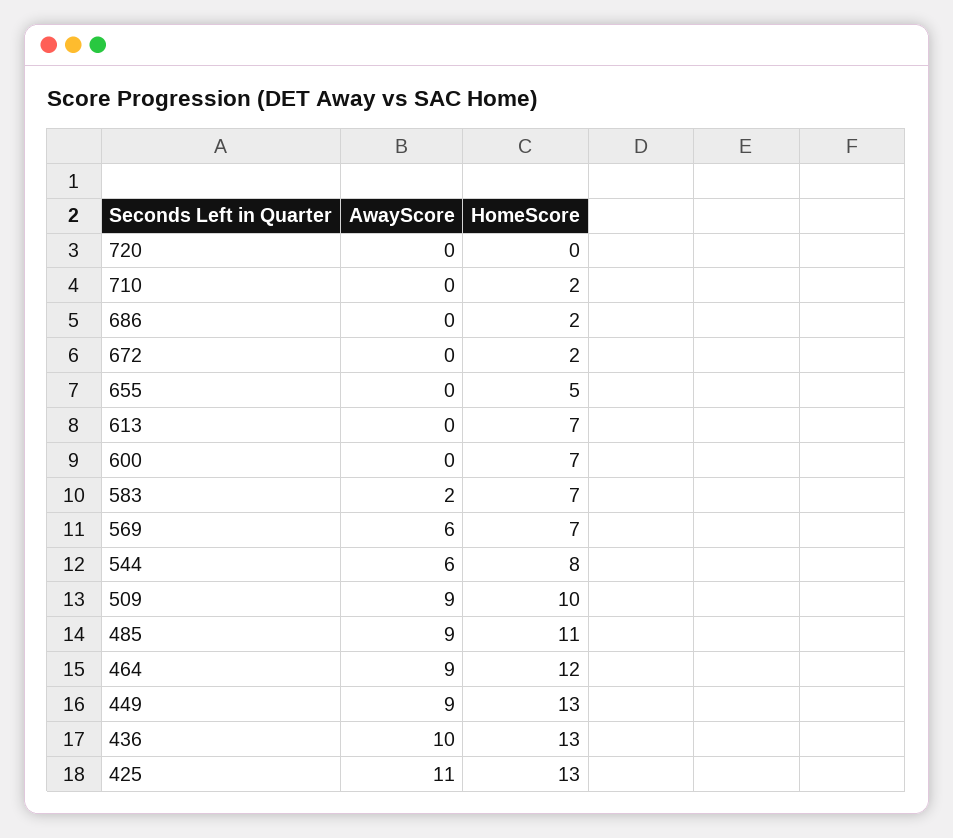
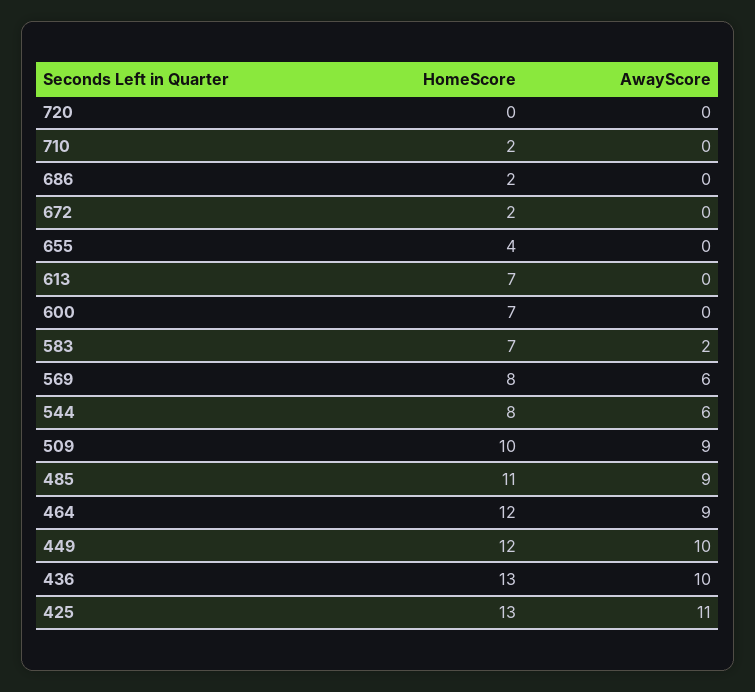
HomeScore, 655: 5 -> 4
HomeScore, 569: 7 -> 8
AwayScore, 449: 9 -> 10
HomeScore, 449: 13 -> 12

